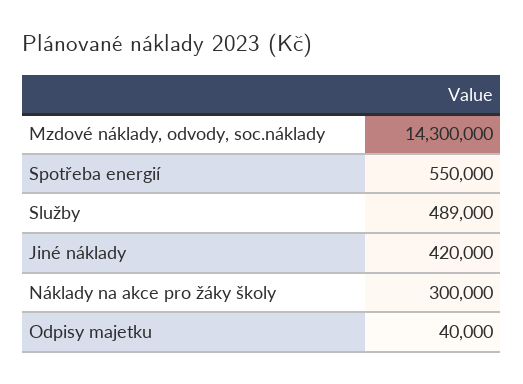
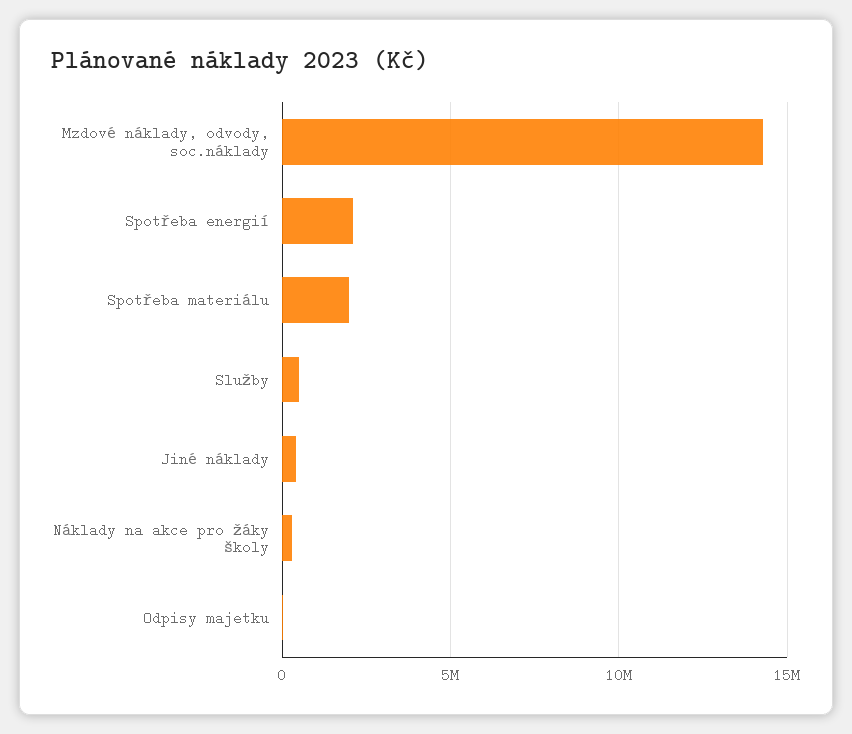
Spotřeba energií: 550000 -> 2000000
Spotřeba materiálu: none -> 2000000

